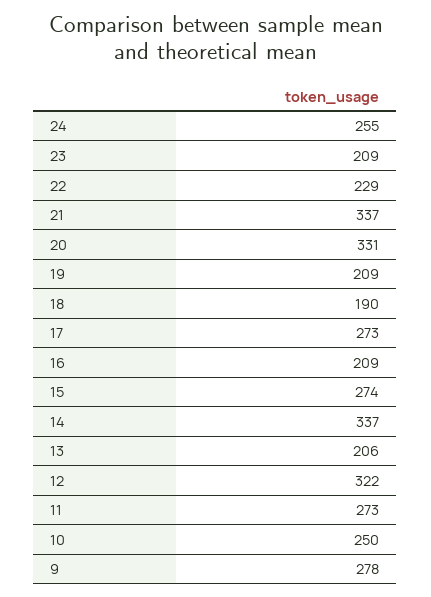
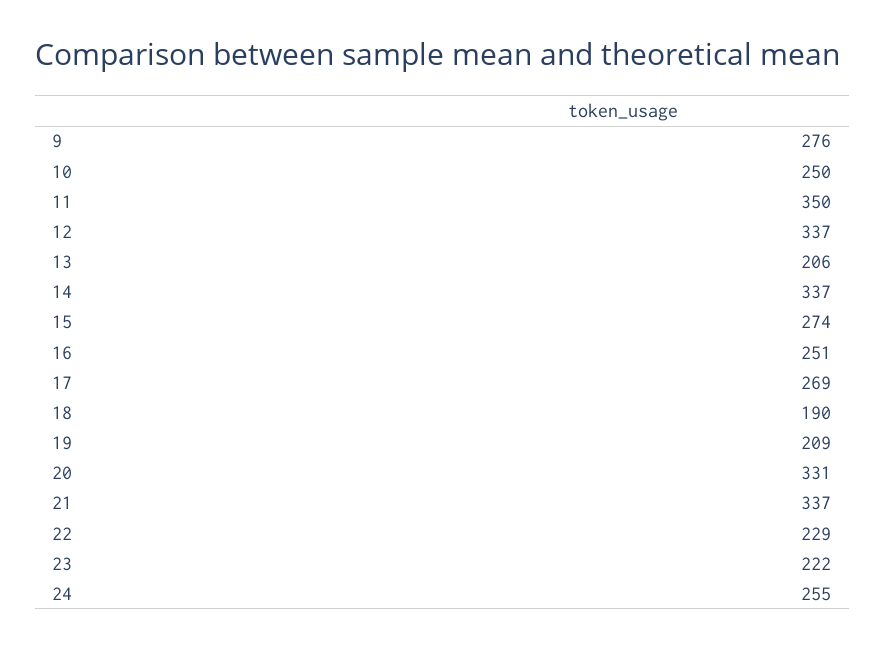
23: 209 -> 222
17: 273 -> 269
16: 209 -> 251
12: 322 -> 337
11: 273 -> 350
9: 278 -> 276

